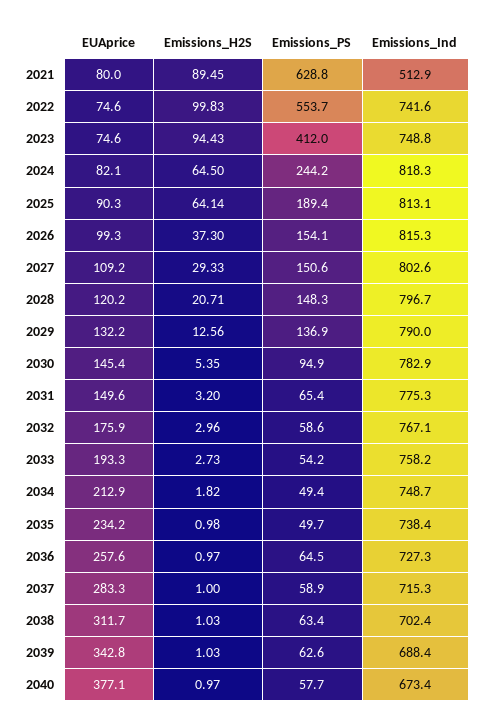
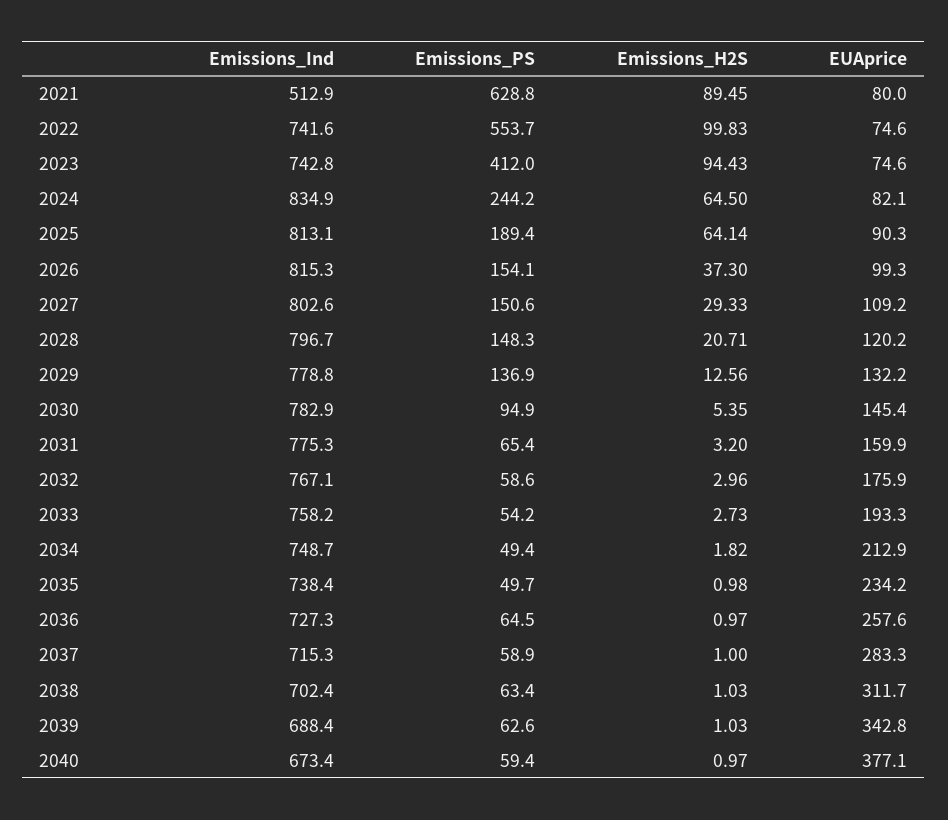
Emissions_Ind, 2023: 748.8 -> 742.8
Emissions_Ind, 2024: 818.3 -> 834.9
Emissions_Ind, 2029: 790 -> 778.8
EUAprice, 2031: 149.6 -> 159.9
Emissions_PS, 2040: 57.7 -> 59.4

